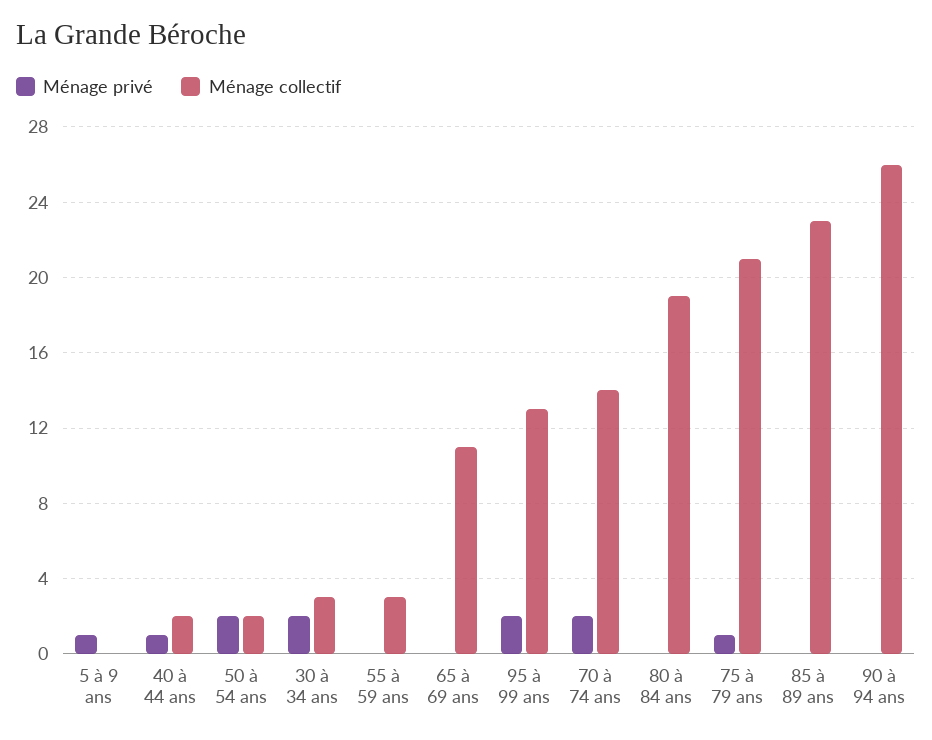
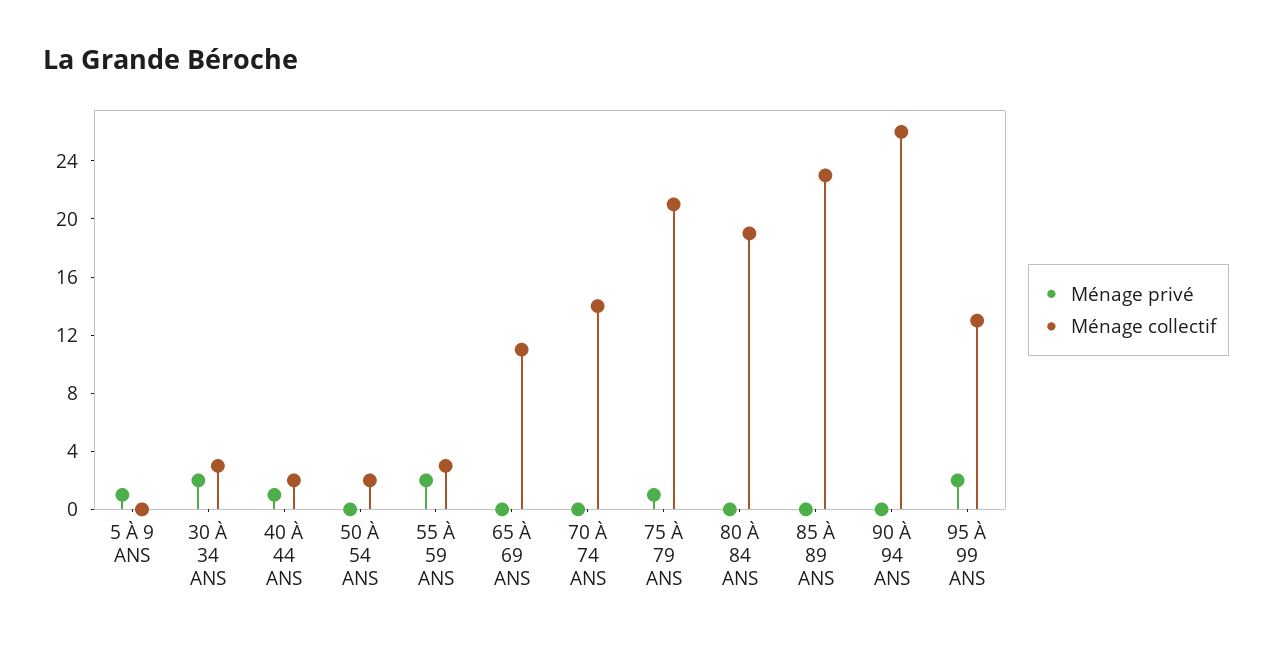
Ménage privé, 50 à 54 ans: 2 -> 0
Ménage privé, 55 à 59 ans: 0 -> 2
Ménage privé, 70 à 74 ans: 2 -> 0

